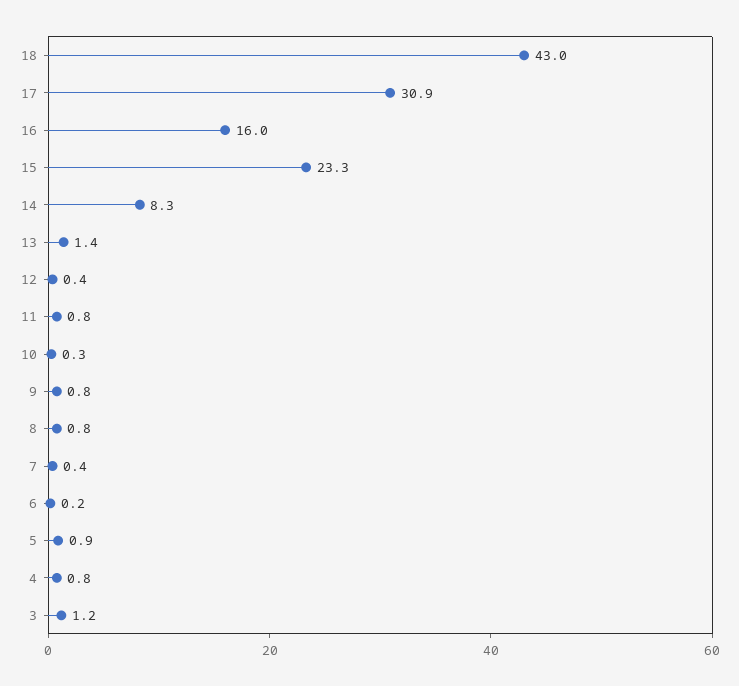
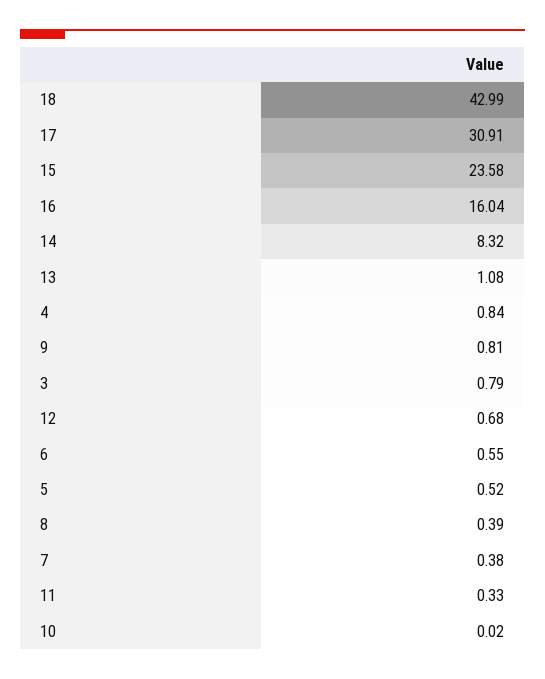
15: 23.3 -> 23.58
13: 1.4 -> 1.08
12: 0.4 -> 0.68
11: 0.8 -> 0.33
10: 0.3 -> 0.02
8: 0.8 -> 0.39
6: 0.2 -> 0.55
5: 0.9 -> 0.52
3: 1.2 -> 0.79

